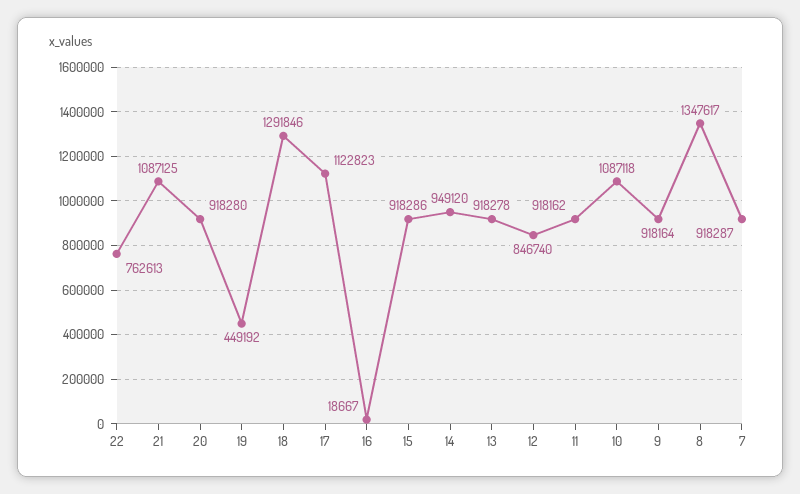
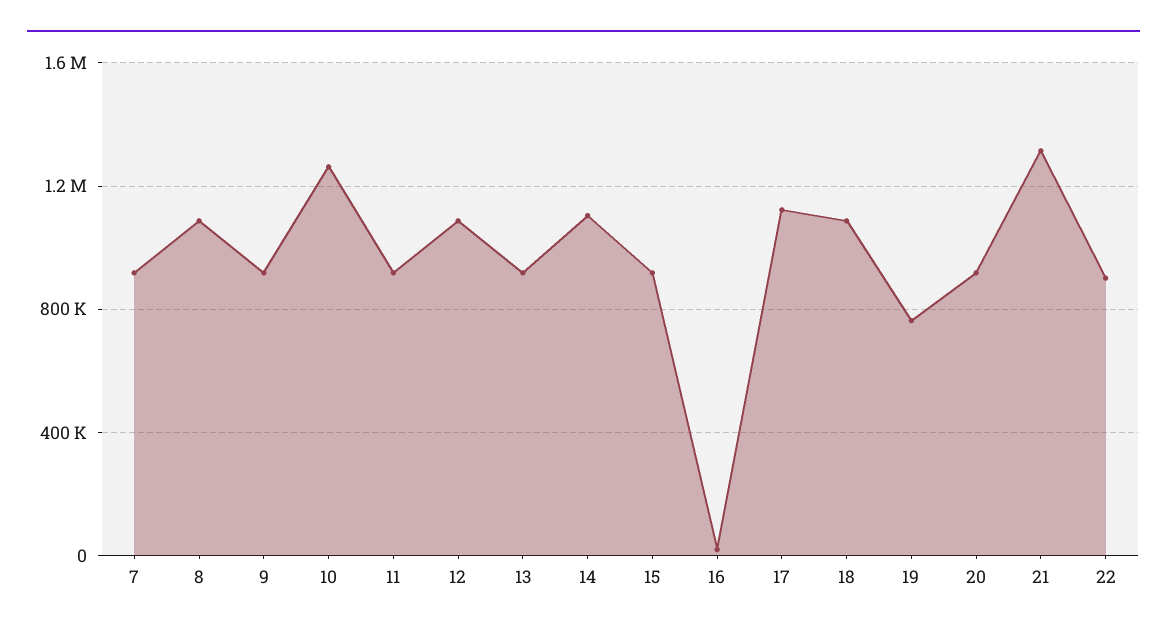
22: 762613 -> 900000
21: 1087125 -> 1300000
19: 449192 -> 750000
18: 1291846 -> 1100000
14: 949120 -> 1100000
12: 846740 -> 1100000
10: 1087118 -> 1250000
8: 1347617 -> 1100000

